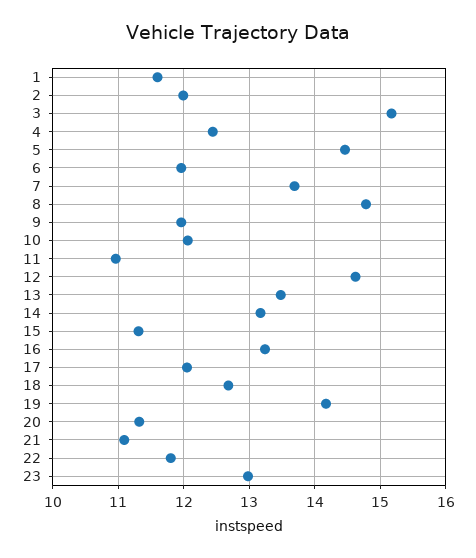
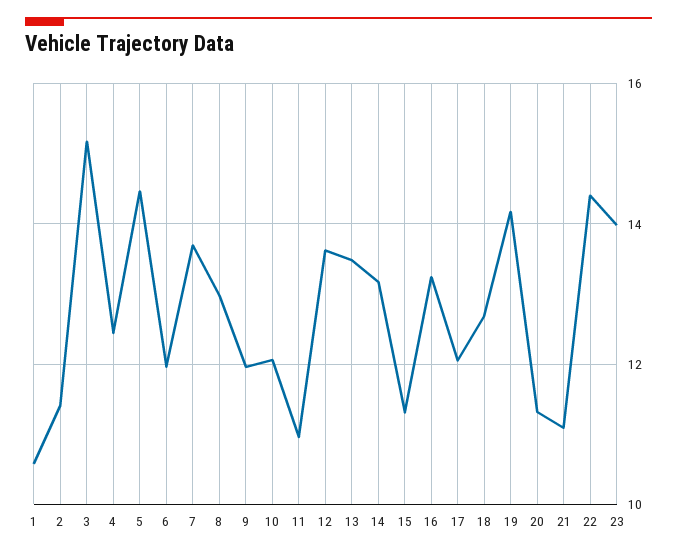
1: 11.6 -> 10.6
2: 12 -> 11.4
8: 14.8 -> 13
12: 14.6 -> 13.6
22: 11.8 -> 14.4
23: 13 -> 14

